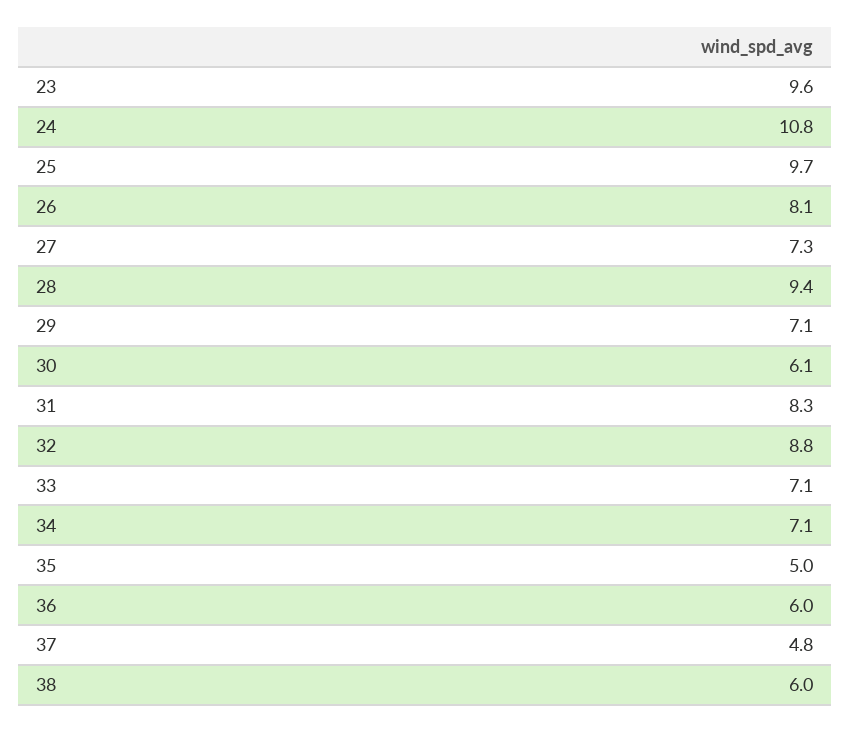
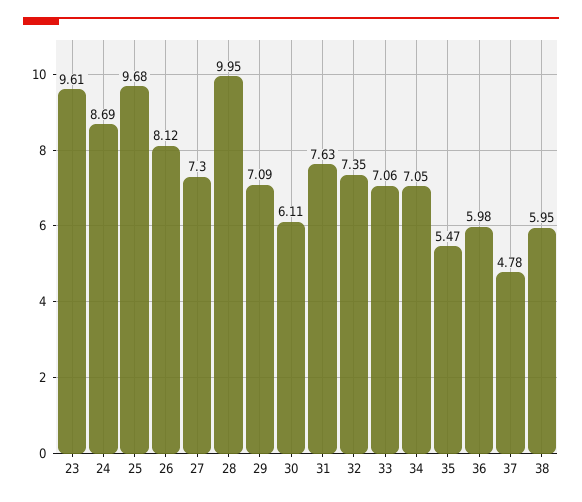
24: 10.8 -> 8.69
28: 9.4 -> 9.95
31: 8.3 -> 7.63
32: 8.8 -> 7.35
35: 5 -> 5.47

